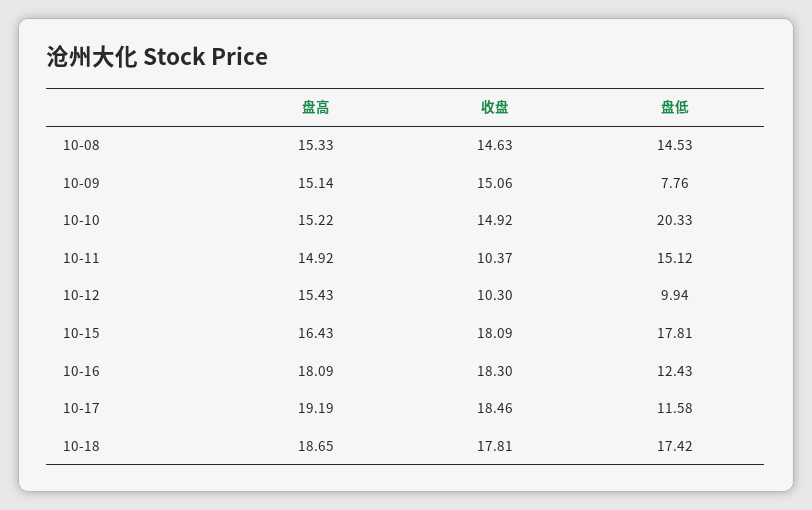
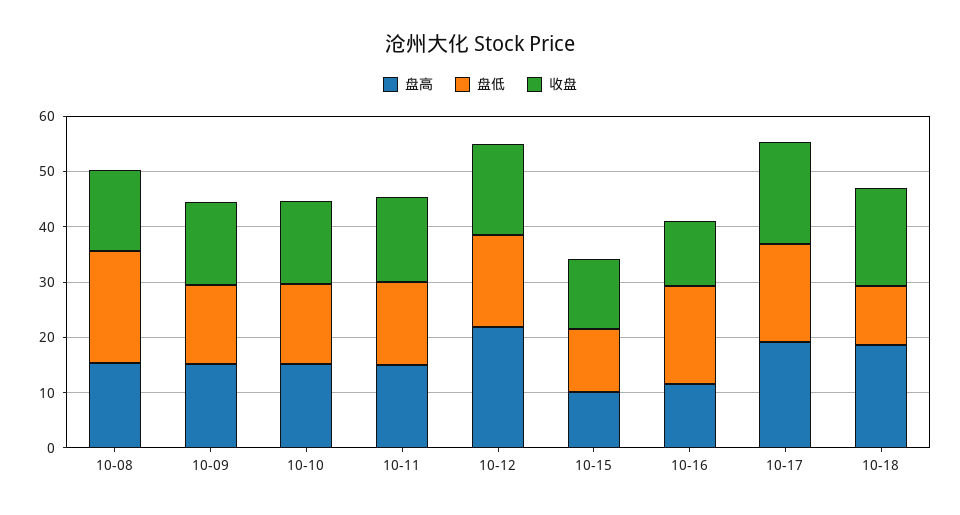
盘低, 10-08: 14.53 -> 20
盘低, 10-09: 7.76 -> 14
盘低, 10-10: 20.33 -> 14
收盘, 10-11: 10.37 -> 16
盘高, 10-12: 15.43 -> 22
收盘, 10-12: 10.3 -> 16
盘低, 10-12: 9.94 -> 16
盘高, 10-15: 16.43 -> 10
收盘, 10-15: 18.09 -> 12
盘低, 10-15: 17.81 -> 12
盘高, 10-16: 18.09 -> 12
收盘, 10-16: 18.3 -> 12
盘低, 10-16: 12.43 -> 18
盘低, 10-17: 11.58 -> 18
盘低, 10-18: 17.42 -> 10

